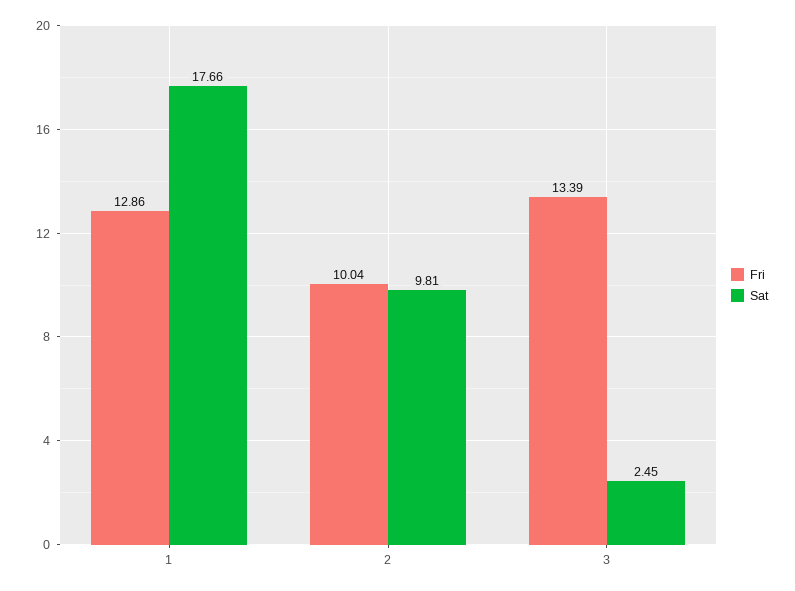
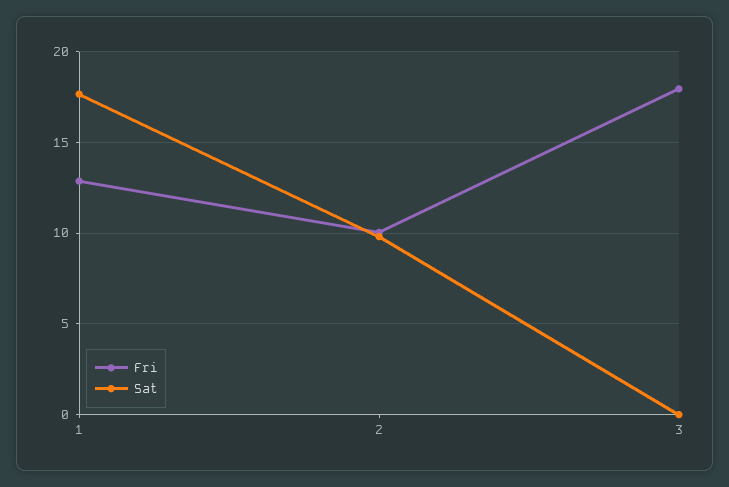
Fri, 3: 13.39 -> 18
Sat, 3: 2.45 -> 0

